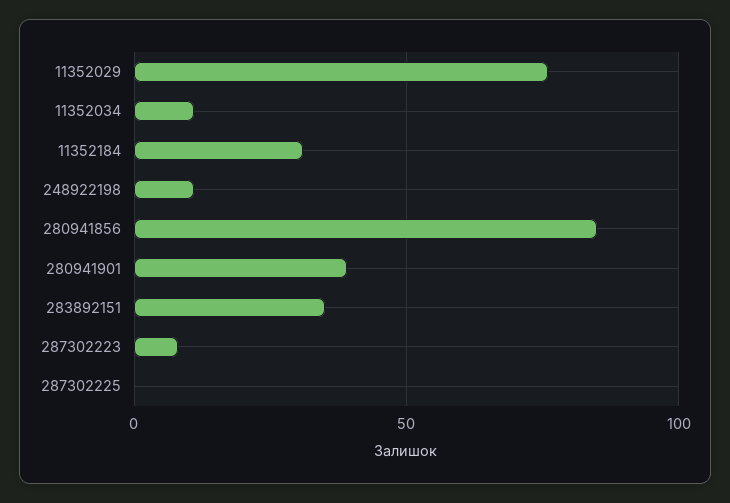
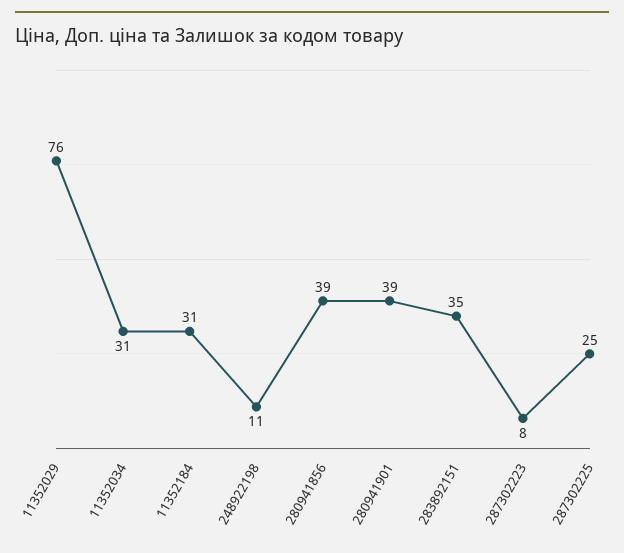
11352034: 10 -> 31
280941856: 85 -> 39
287302225: 0 -> 25

